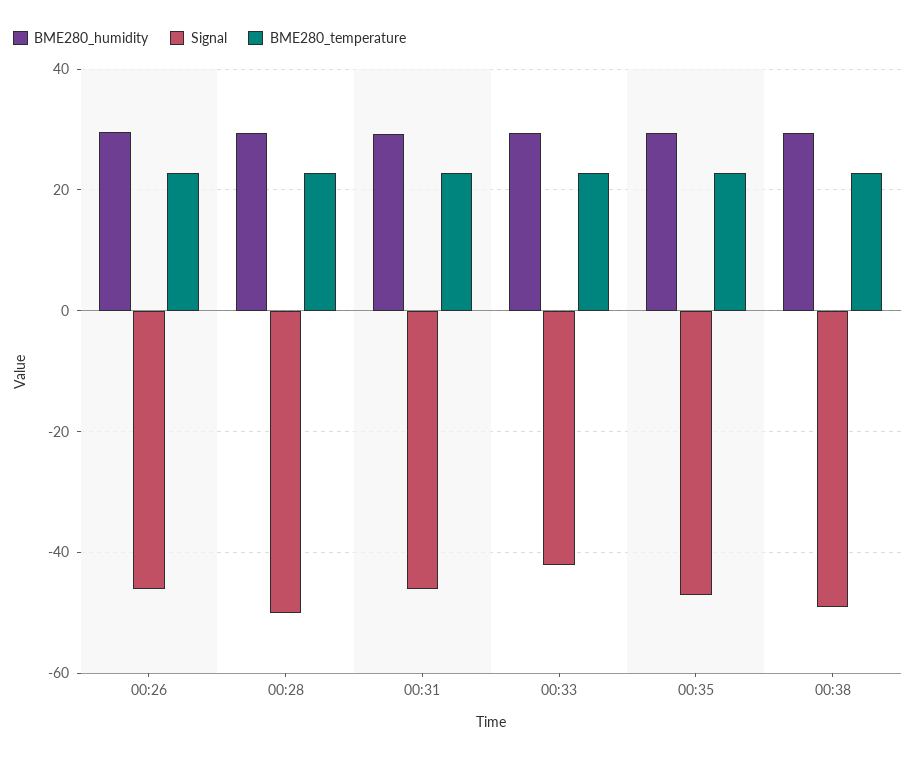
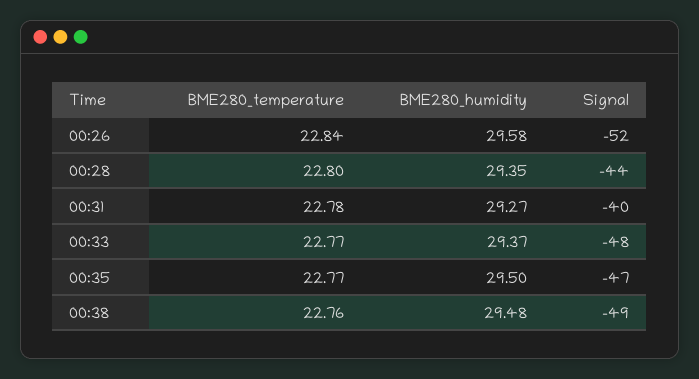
Signal, 00:26: -46 -> -52
Signal, 00:28: -50 -> -44
Signal, 00:31: -46 -> -40
Signal, 00:33: -42 -> -48

